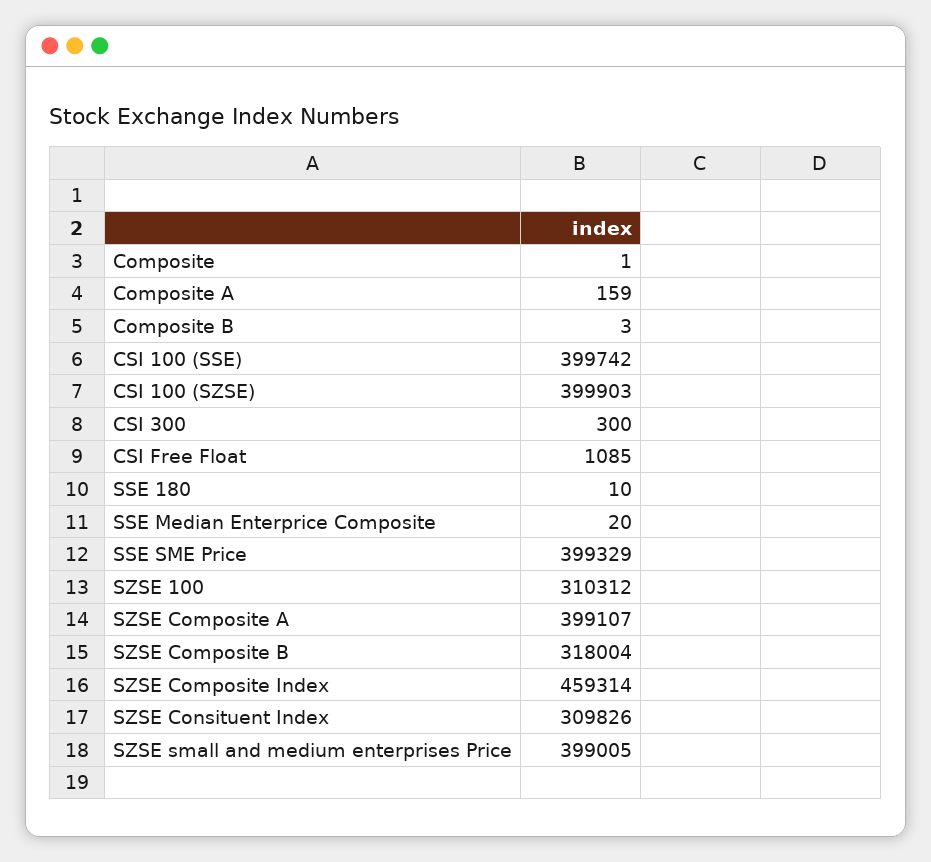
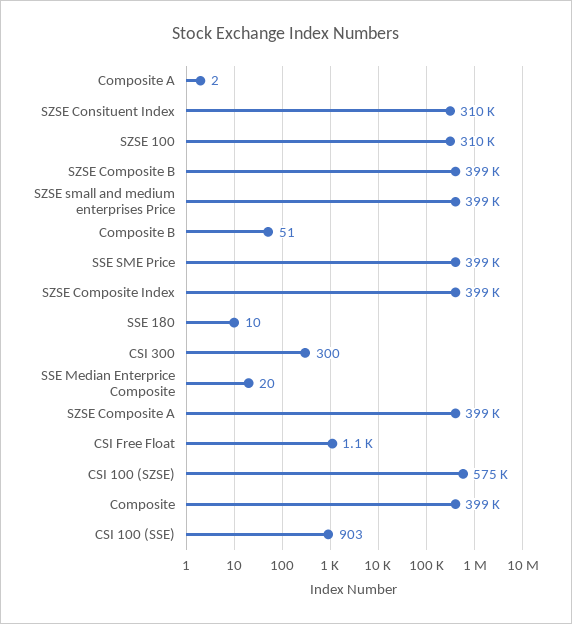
Composite: 1 -> 399000
Composite A: 159 -> 2
Composite B: 3 -> 51
CSI 100 (SSE): 399742 -> 903
CSI 100 (SZSE): 399903 -> 575000
SZSE Composite B: 318004 -> 399000
SZSE Composite Index: 459314 -> 399000

